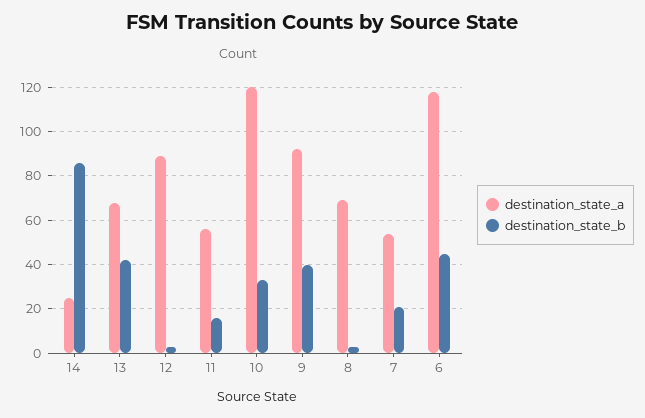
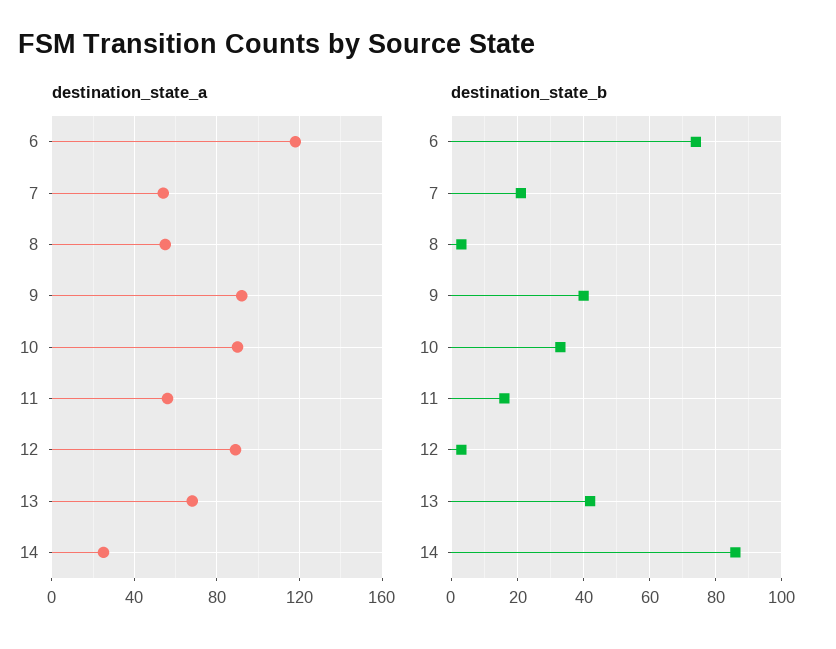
destination_state_a, 10: 120 -> 90
destination_state_a, 8: 70 -> 55
destination_state_b, 6: 45 -> 75

